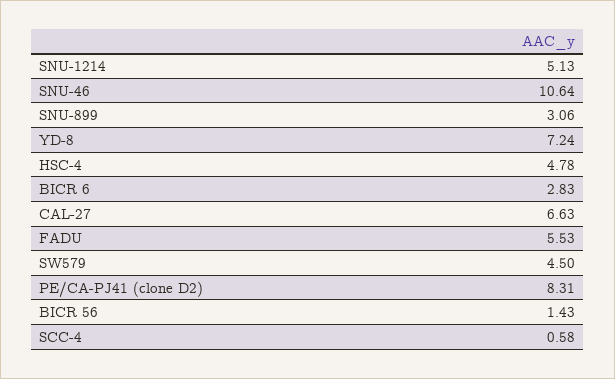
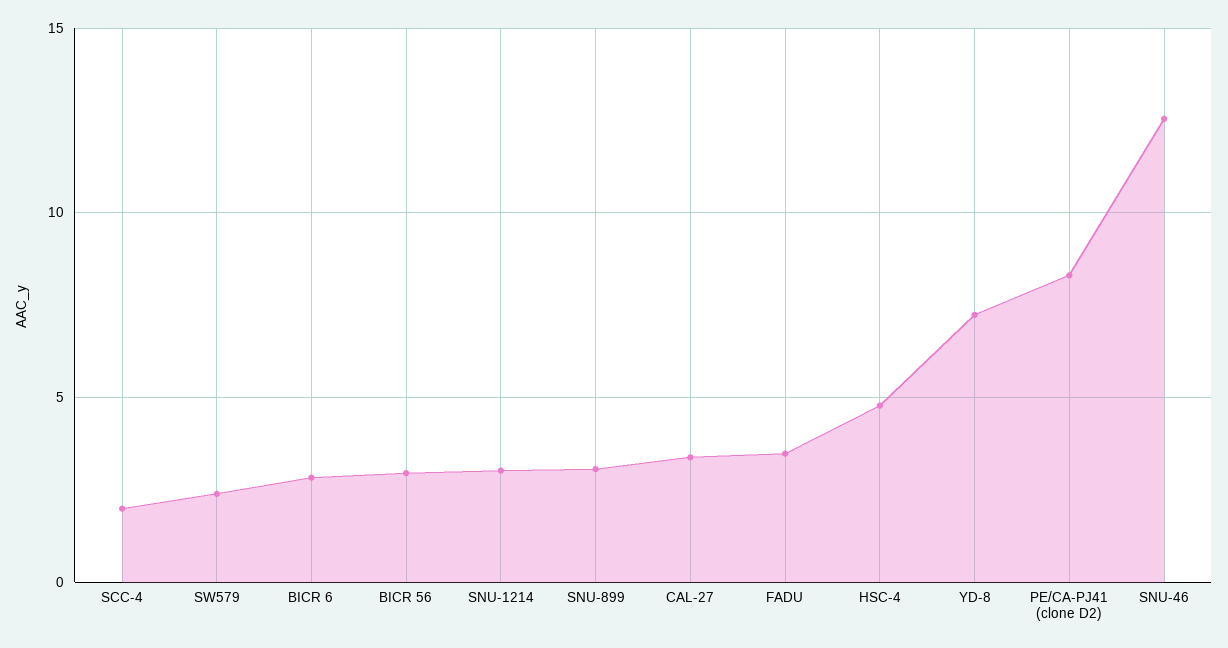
SNU-1214: 5.13 -> 3
SNU-46: 10.64 -> 12.5
CAL-27: 6.63 -> 3.5
FADU: 5.53 -> 3.5
SW579: 4.5 -> 2.5
BICR 56: 1.43 -> 3
SCC-4: 0.58 -> 2

